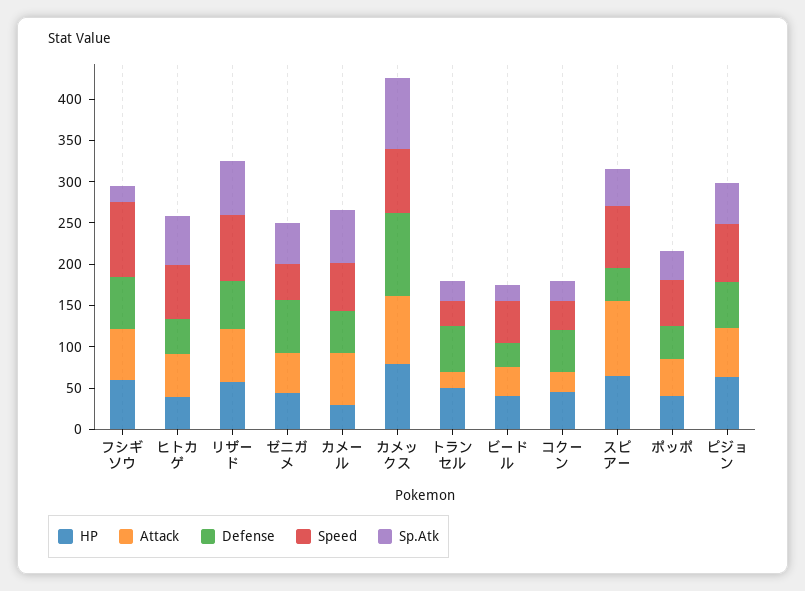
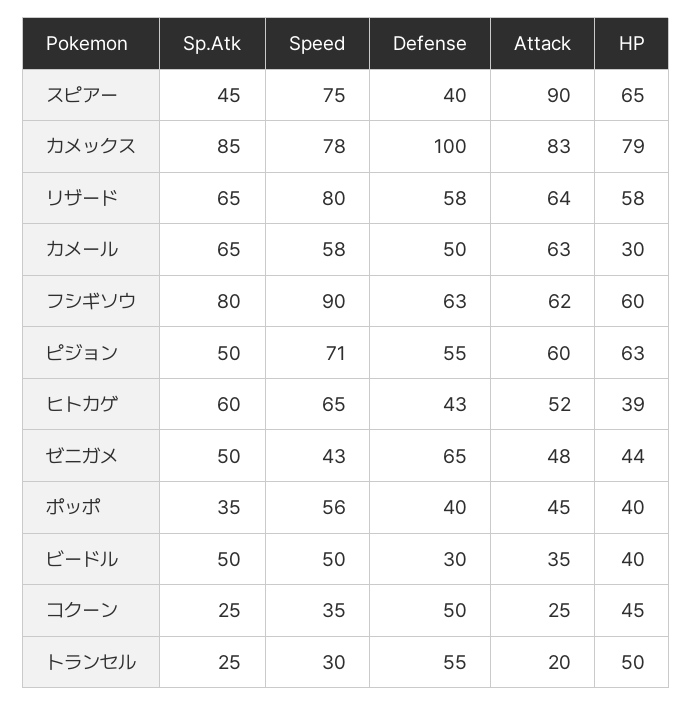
Sp.Atk, フシギソウ: 20 -> 80
Sp.Atk, ビードル: 20 -> 50

